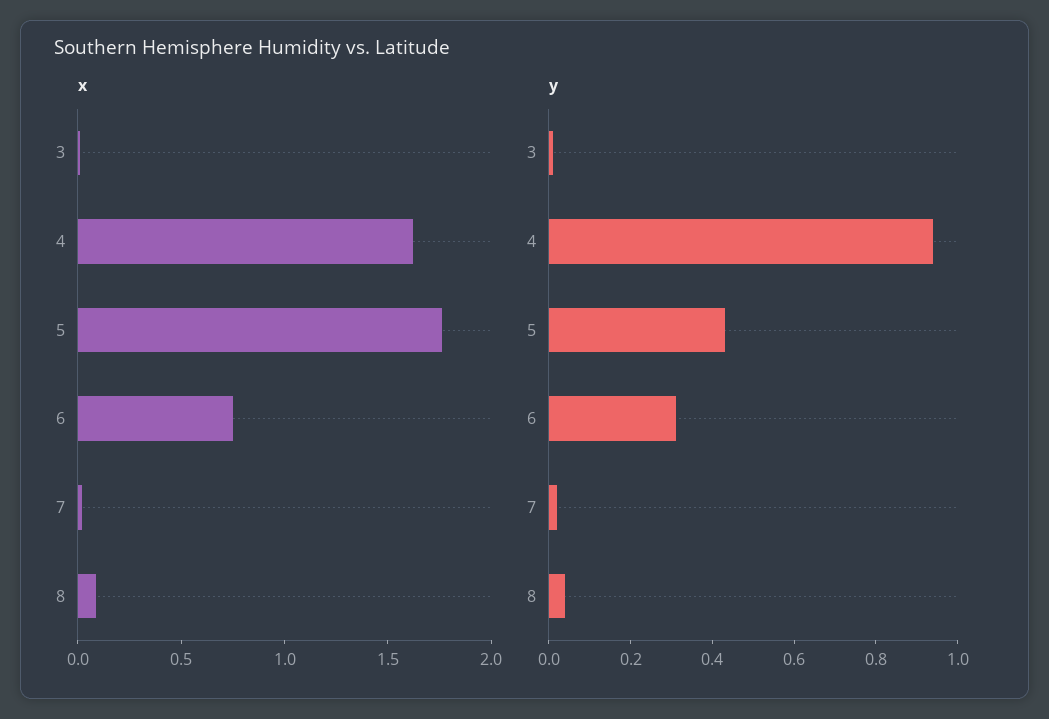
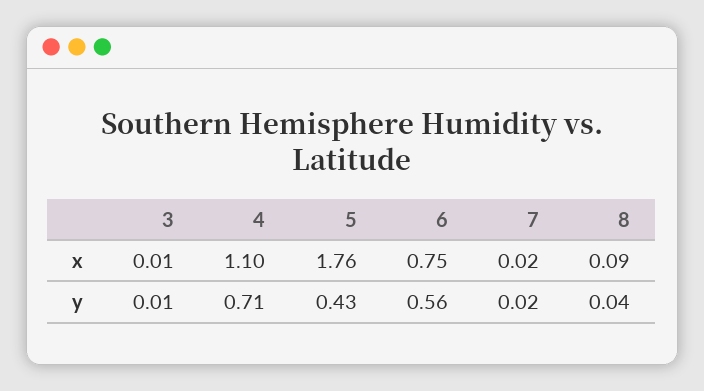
x, 4: 1.6 -> 1.1
y, 4: 0.95 -> 0.71
y, 6: 0.3 -> 0.56

